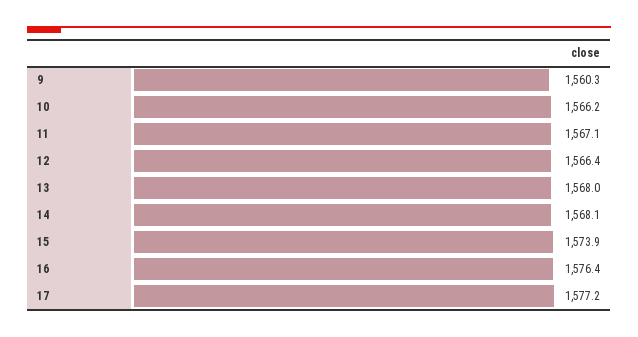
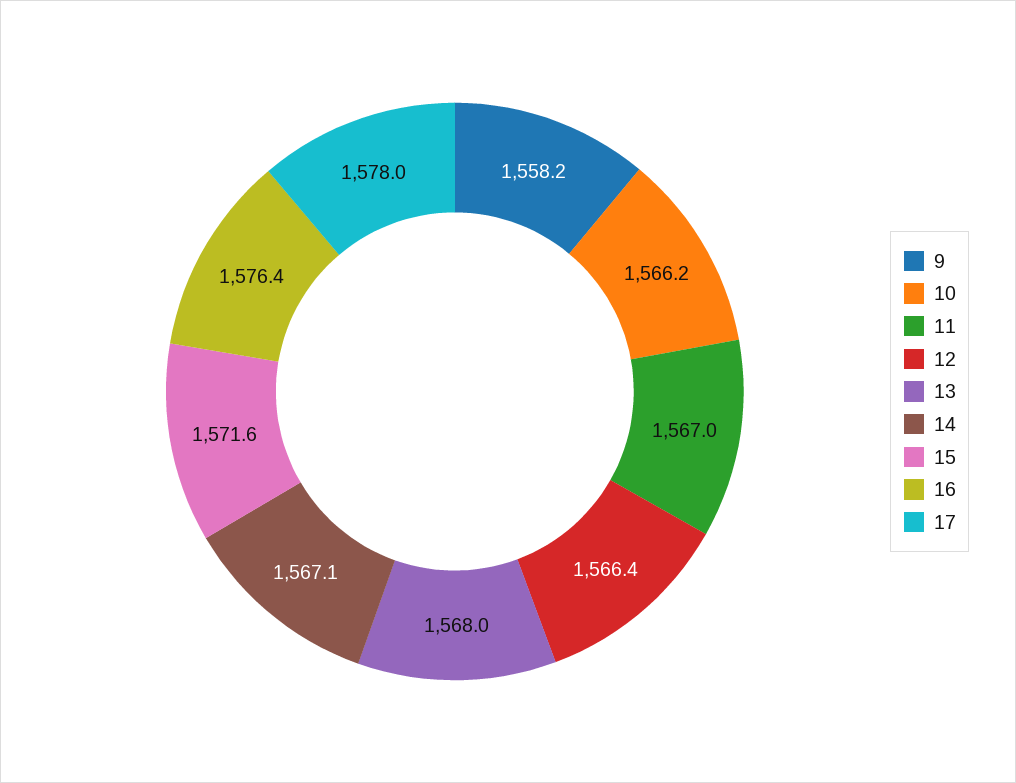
9: 1560.3 -> 1558.2
11: 1567.1 -> 1567
14: 1568.1 -> 1567.1
15: 1573.9 -> 1571.6
17: 1577.2 -> 1578

